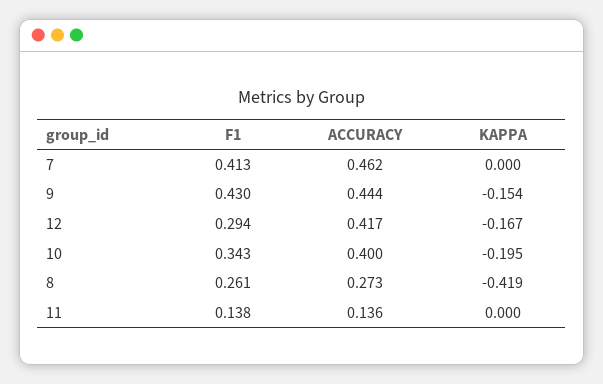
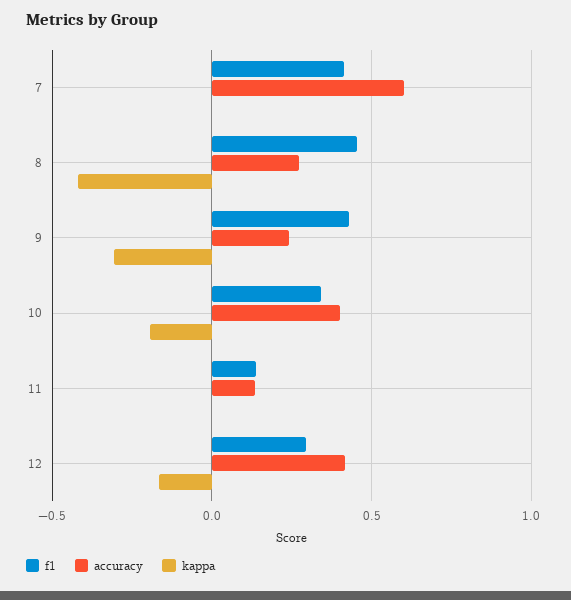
ACCURACY, 7: 0.462 -> 0.6
ACCURACY, 9: 0.444 -> 0.25
KAPPA, 9: -0.154 -> -0.3
F1, 8: 0.261 -> 0.45

